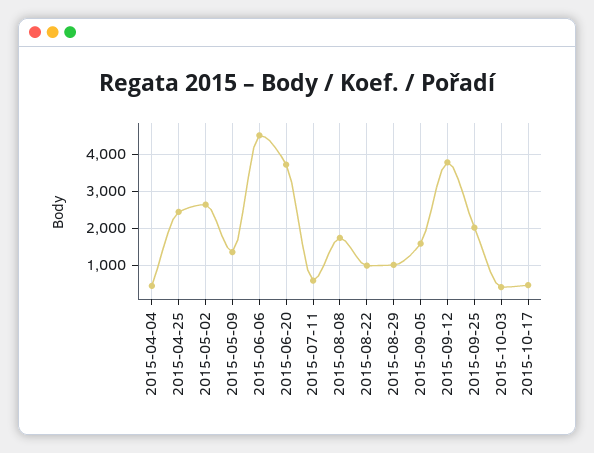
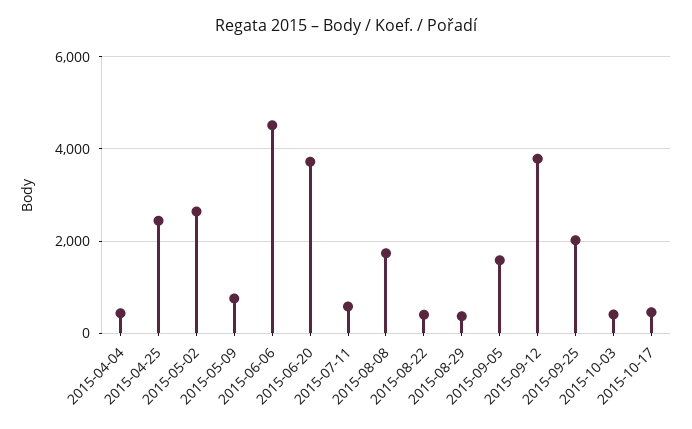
2015-05-09: 1400 -> 800
2015-08-22: 1000 -> 400
2015-08-29: 1000 -> 400

